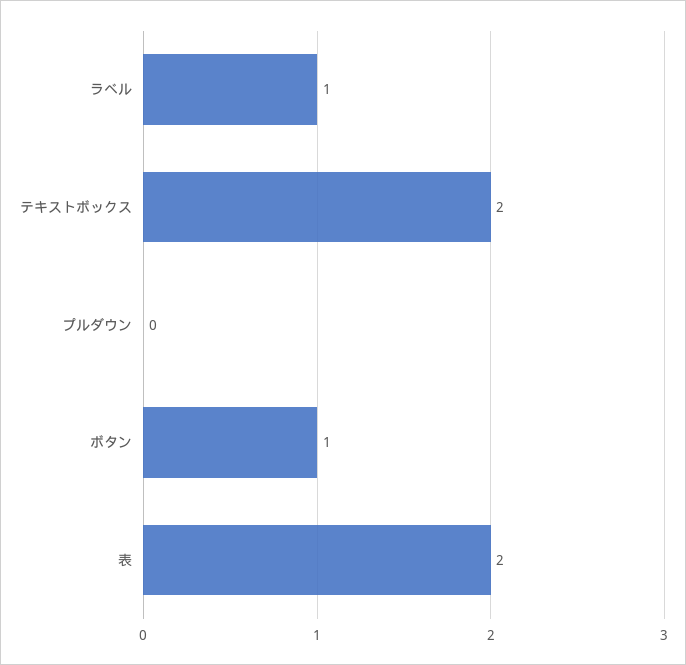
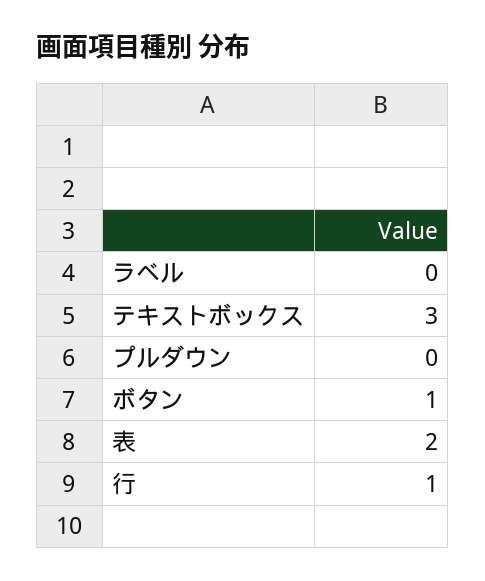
ラベル: 1 -> 0
テキストボックス: 2 -> 3
行: none -> 1

